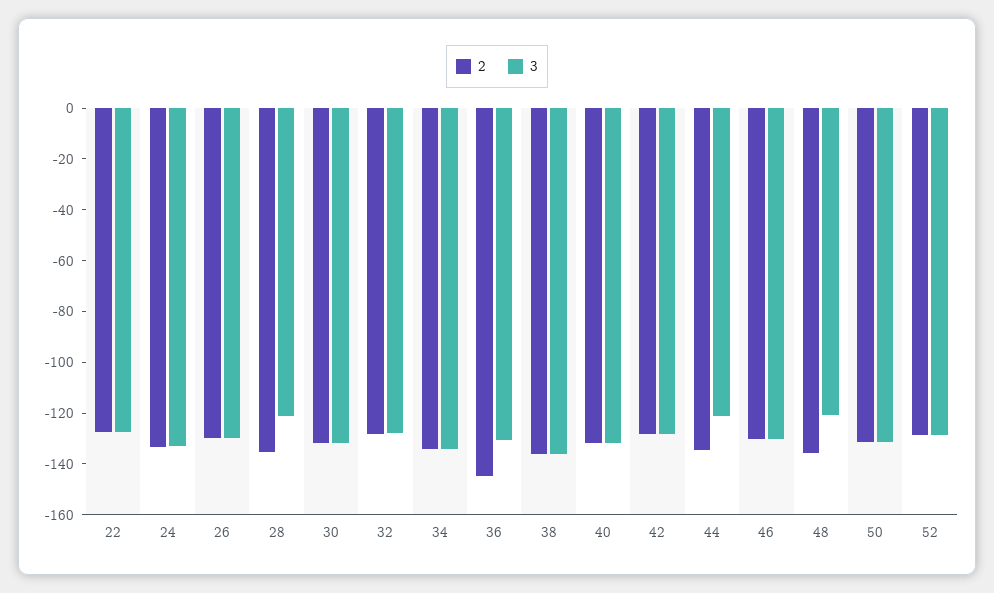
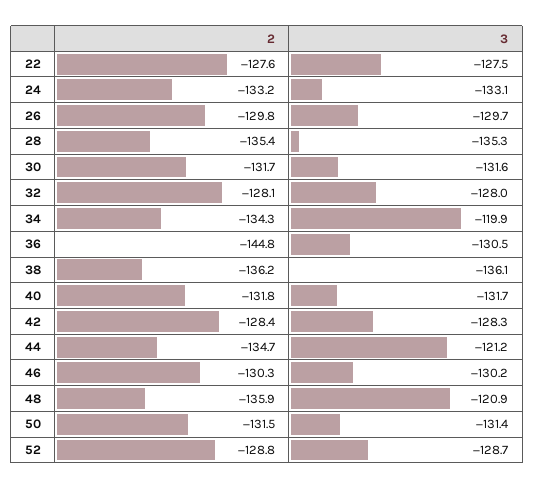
3, 28: -120 -> -135.3
3, 34: -135 -> -119.9

